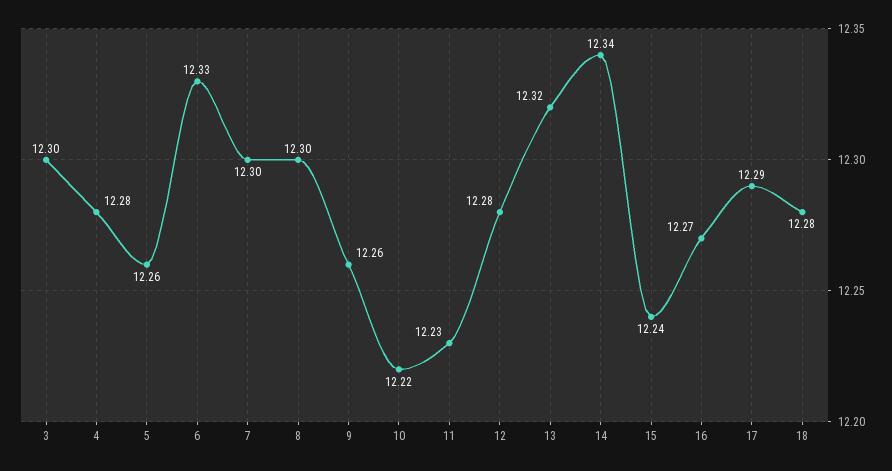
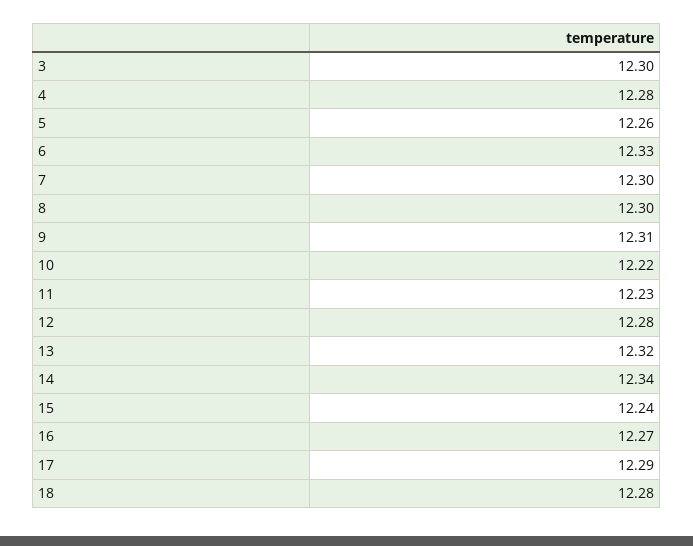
9: 12.26 -> 12.31

